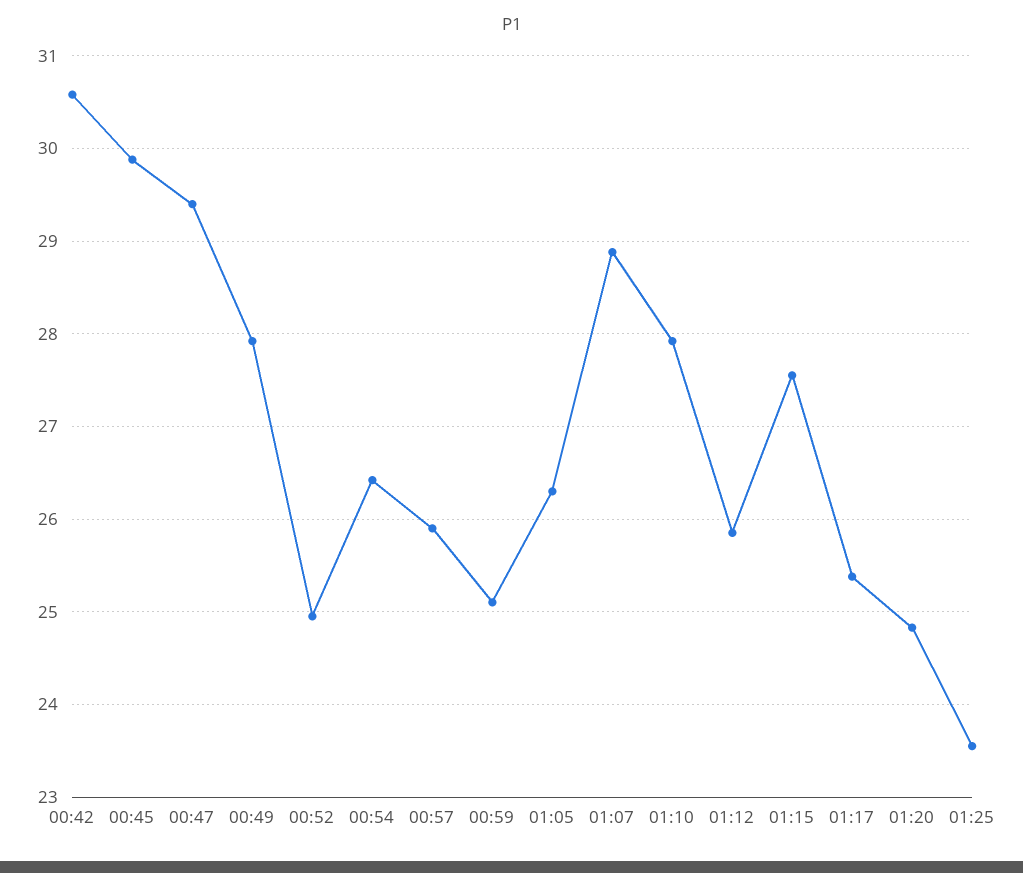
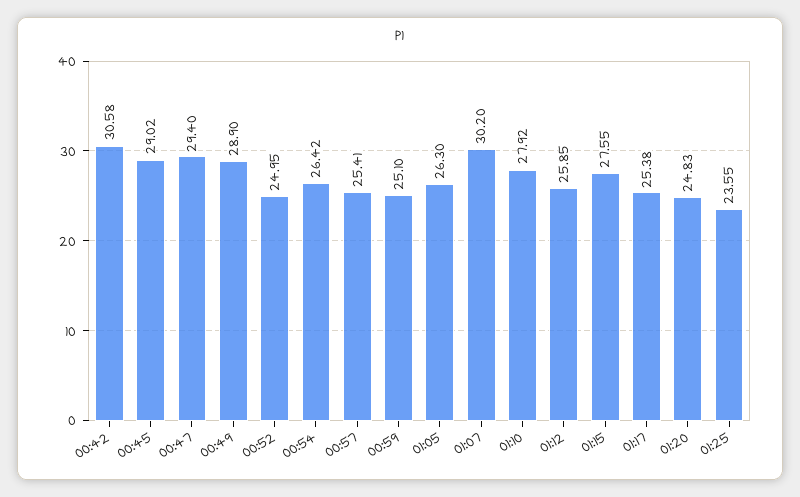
00:45: 29.9 -> 29.02
00:49: 27.9 -> 28.9
00:57: 25.9 -> 25.41
01:07: 28.9 -> 30.2

